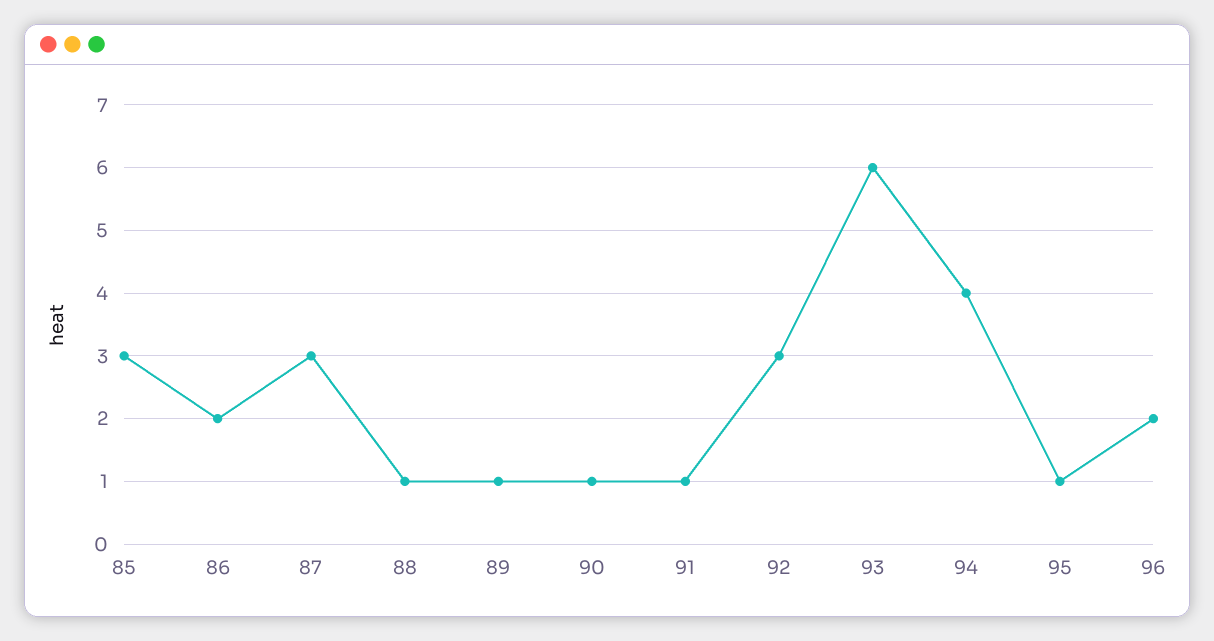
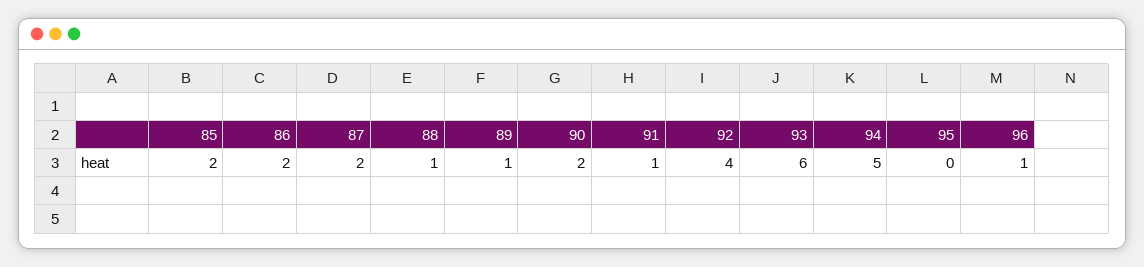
85: 3 -> 2
87: 3 -> 2
90: 1 -> 2
92: 3 -> 4
94: 4 -> 5
95: 1 -> 0
96: 2 -> 1

